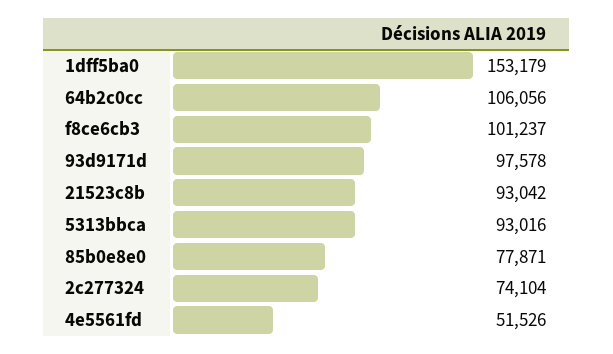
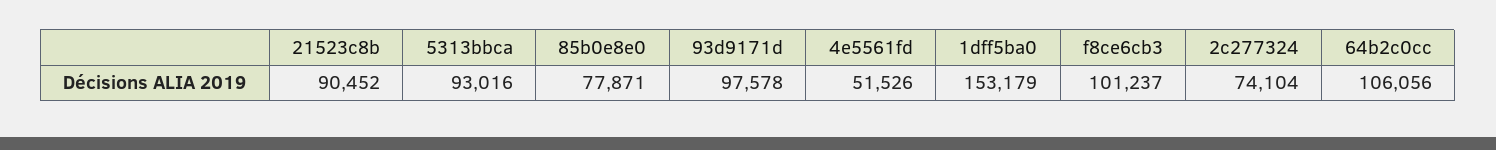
21523c8b: 93042 -> 90452

